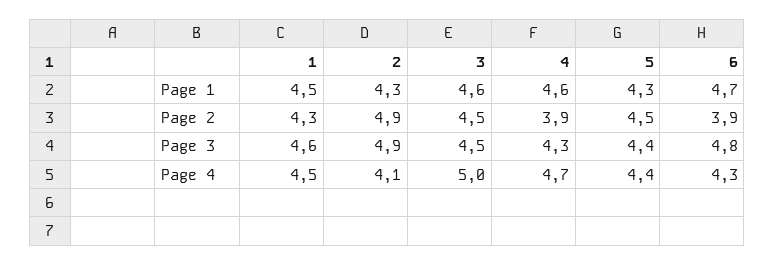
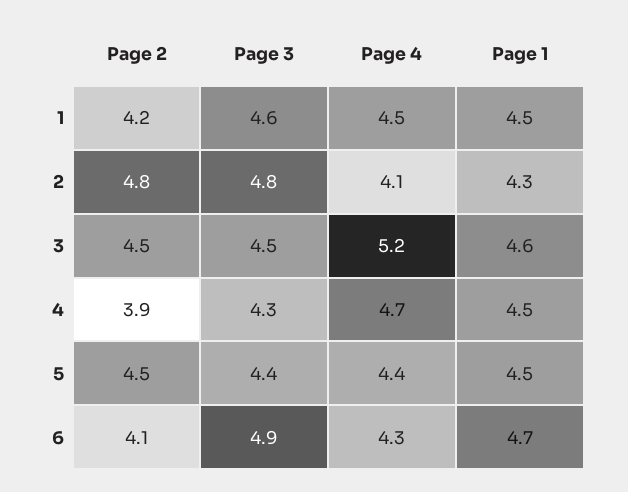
4, Page 1: 4.6 -> 4.5
5, Page 1: 4.3 -> 4.5
1, Page 2: 4.3 -> 4.2
2, Page 2: 4.9 -> 4.8
6, Page 2: 3.9 -> 4.1
2, Page 3: 4.9 -> 4.8
6, Page 3: 4.8 -> 4.9
3, Page 4: 5 -> 5.2

